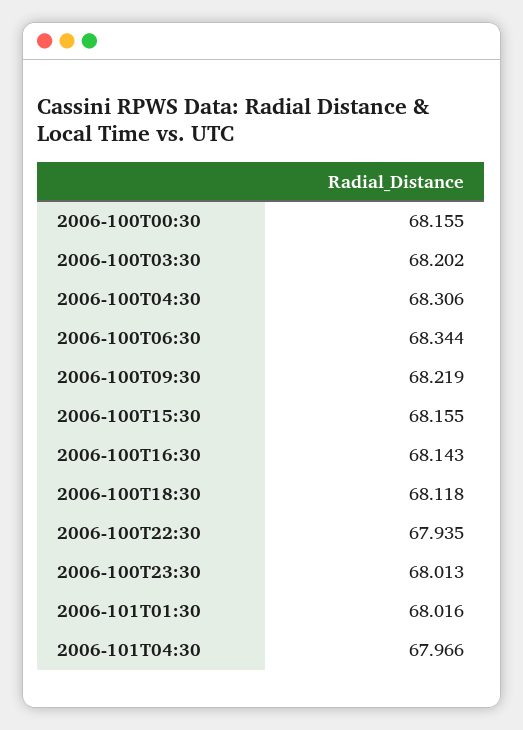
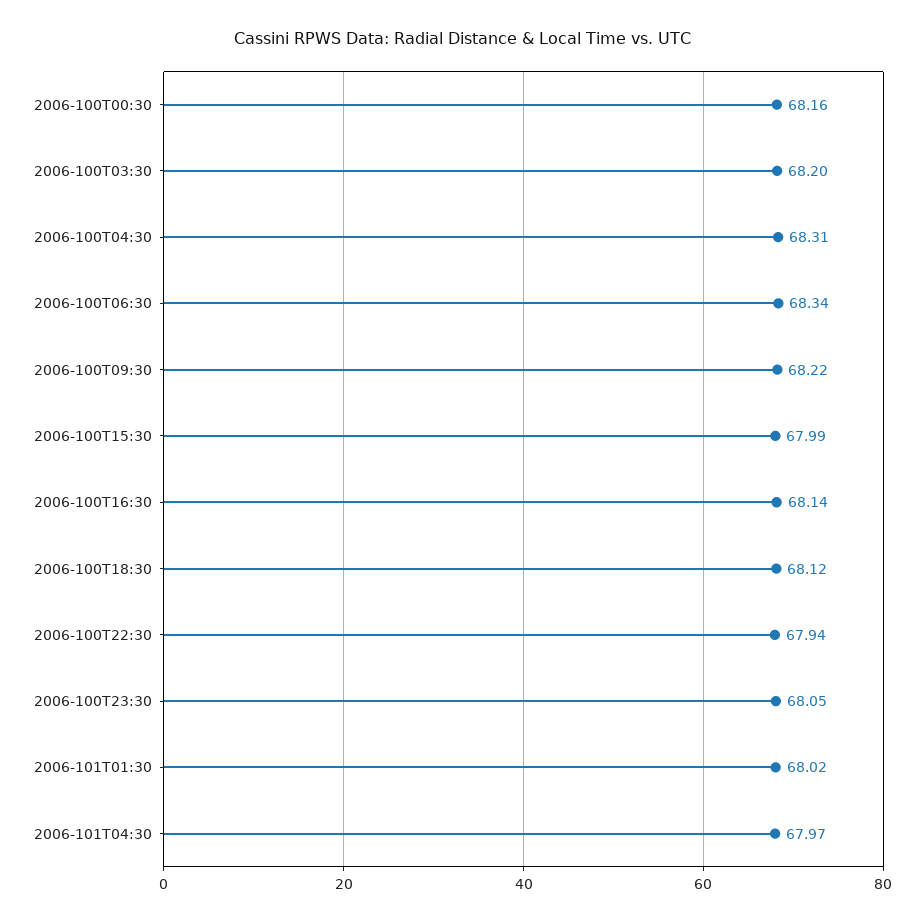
2006-100T15:30: 68.155 -> 67.99
2006-100T23:30: 68.013 -> 68.05

